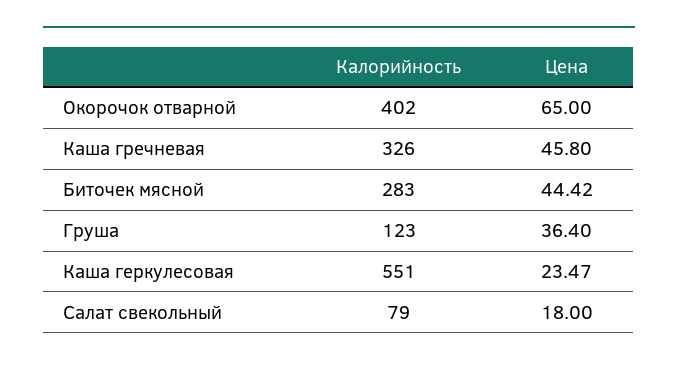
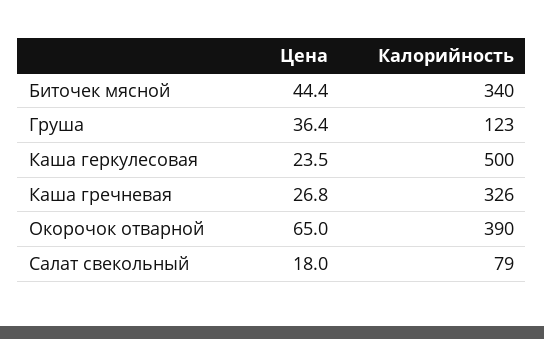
Калорийность, Окорочок отварной: 402 -> 390
Цена, Каша гречневая: 45.8 -> 26.8
Калорийность, Биточек мясной: 283 -> 340
Цена, Биточек мясной: 44.42 -> 44.4
Калорийность, Каша геркулесовая: 551 -> 500
Цена, Каша геркулесовая: 23.47 -> 23.5

